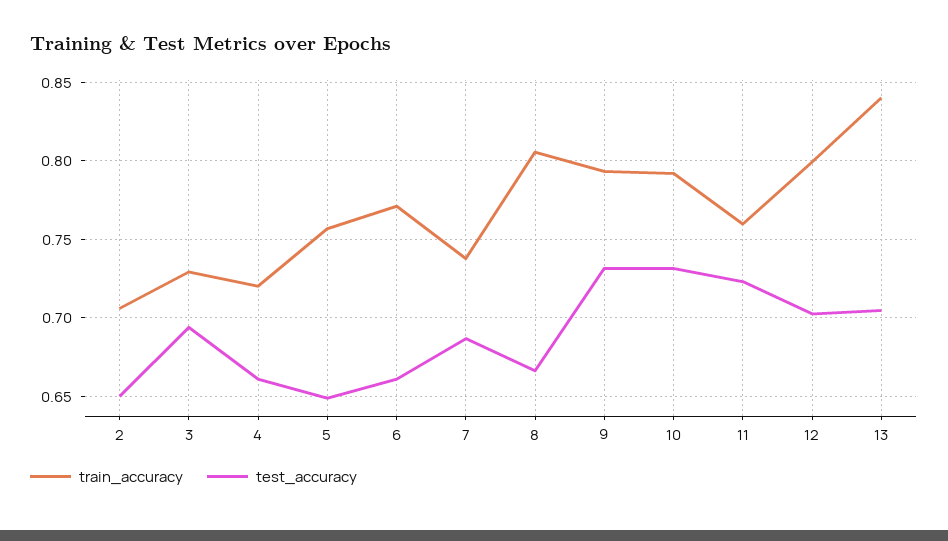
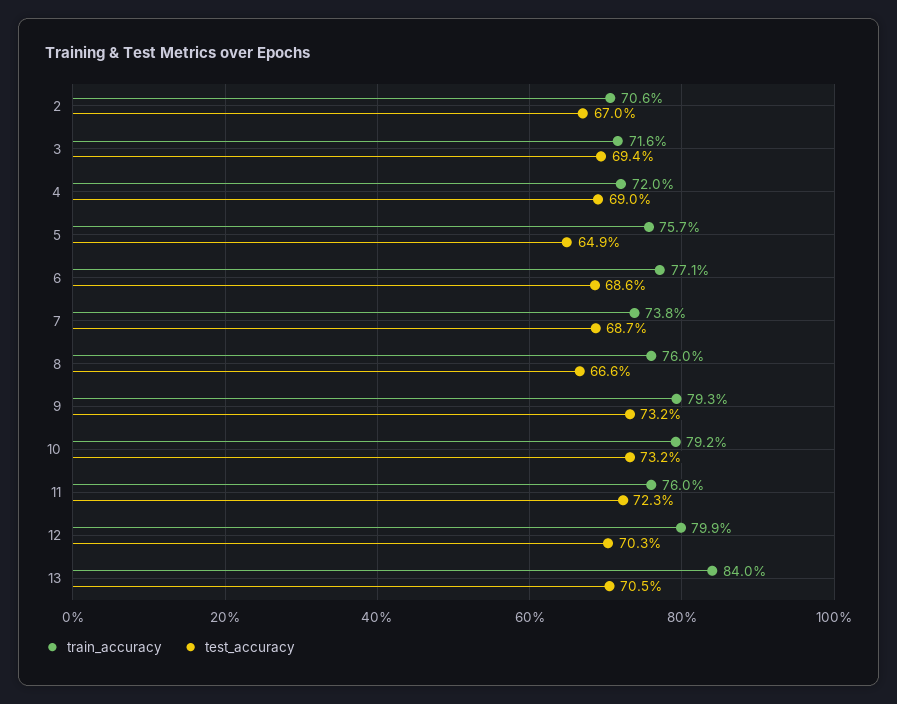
test_accuracy, 2: 0.65 -> 0.67
train_accuracy, 3: 0.73 -> 0.716
test_accuracy, 4: 0.66 -> 0.69
test_accuracy, 6: 0.66 -> 0.686
train_accuracy, 8: 0.805 -> 0.76

